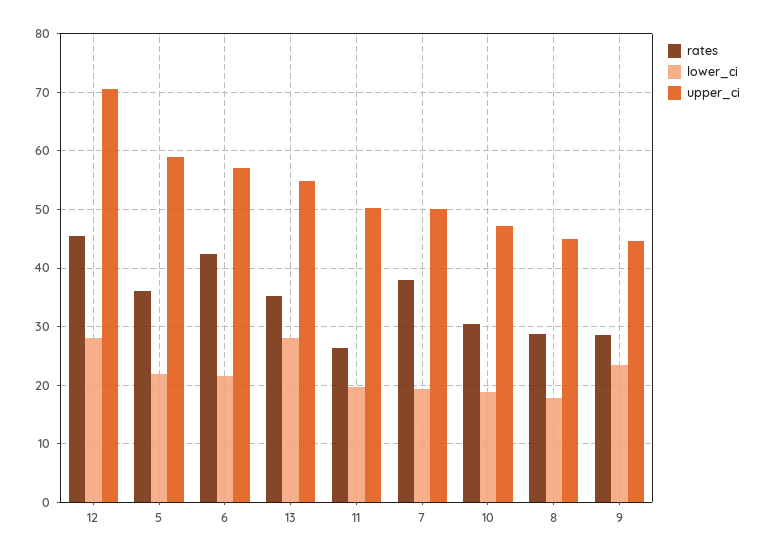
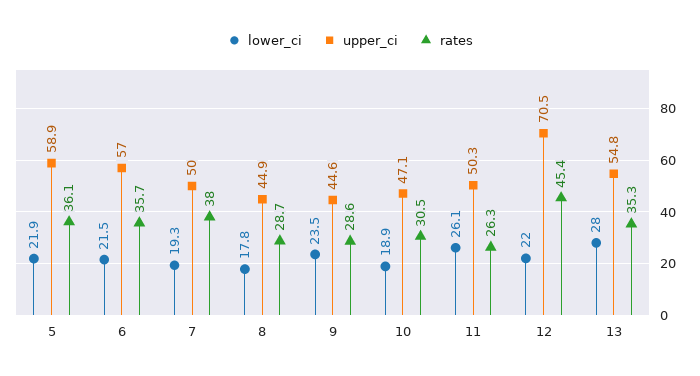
lower_ci, 12: 28 -> 22
rates, 6: 42 -> 35.7
lower_ci, 11: 20 -> 26.1

